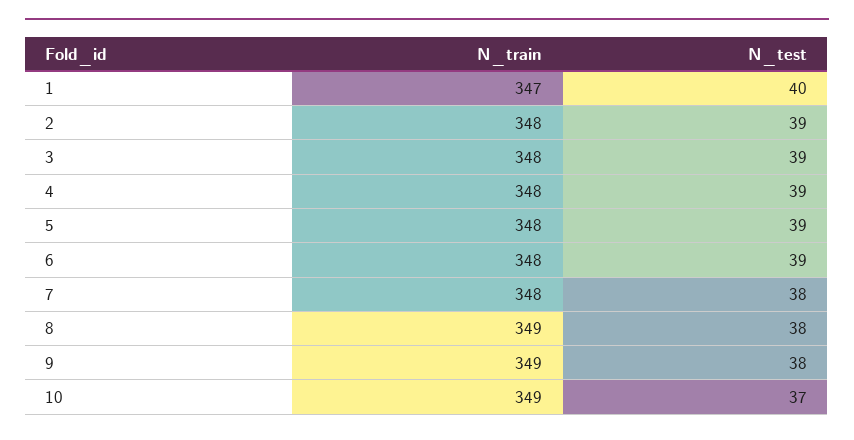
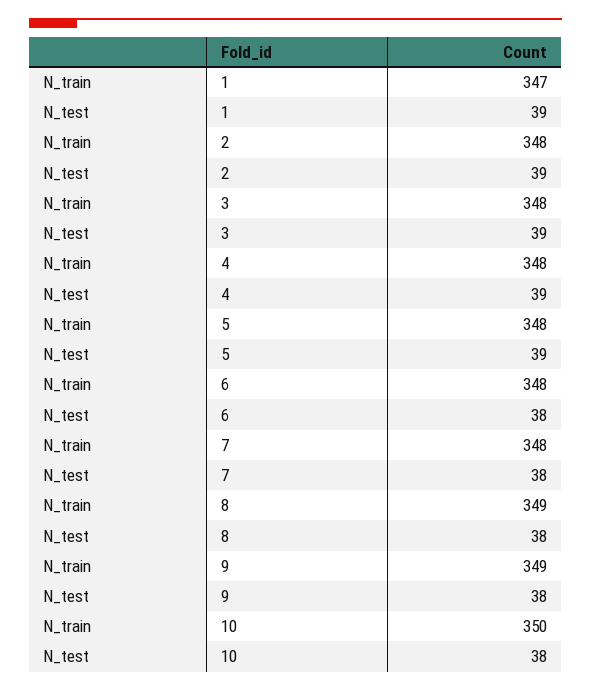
N_test, 1: 40 -> 39
N_test, 6: 39 -> 38
N_train, 10: 349 -> 350
N_test, 10: 37 -> 38

